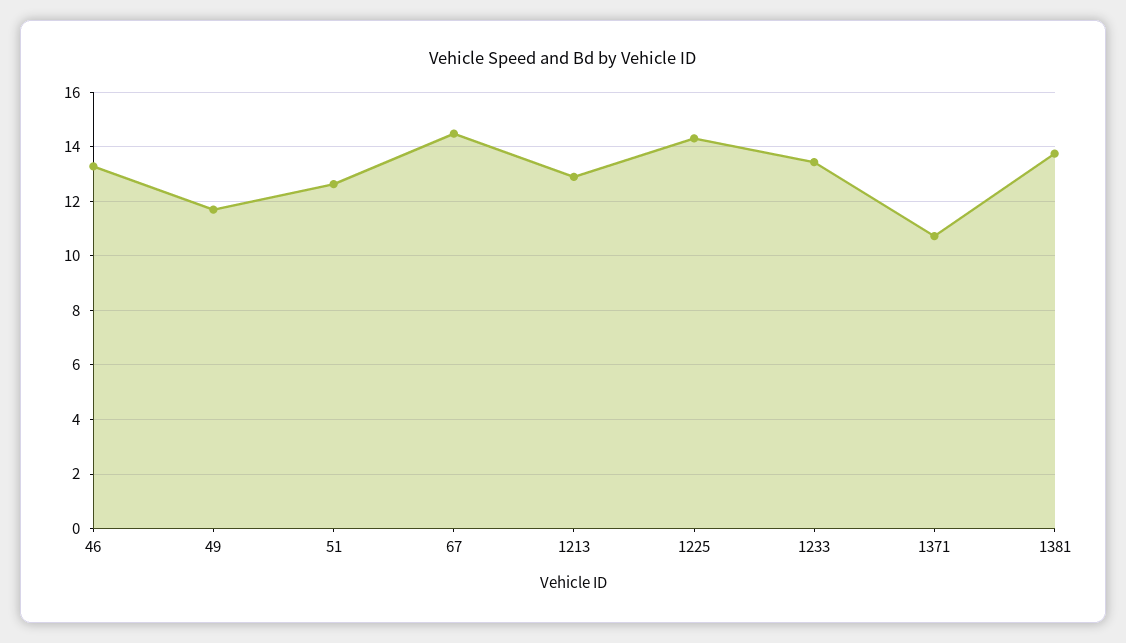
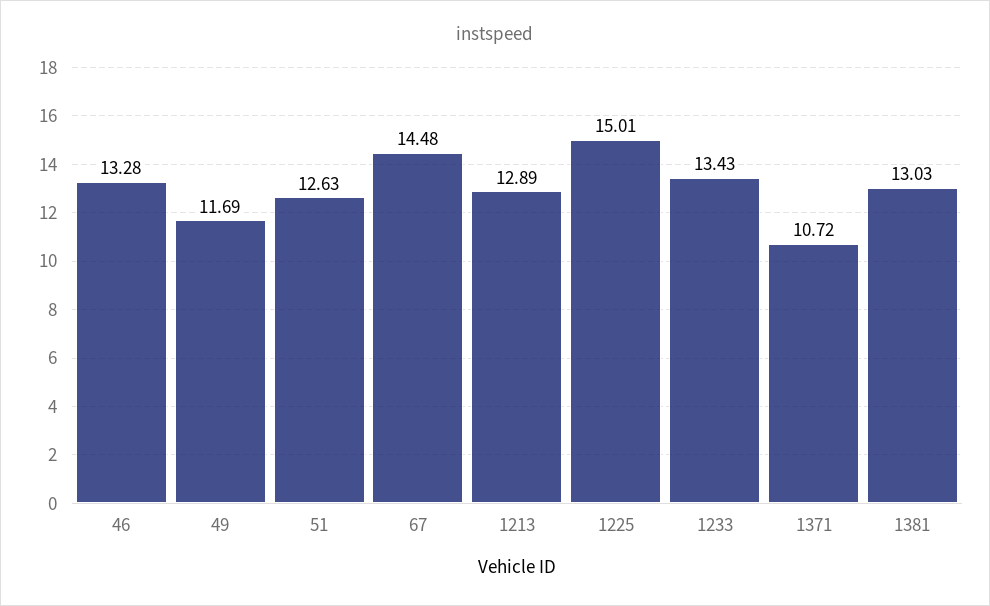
1225: 14.25 -> 15.01
1381: 13.75 -> 13.03

